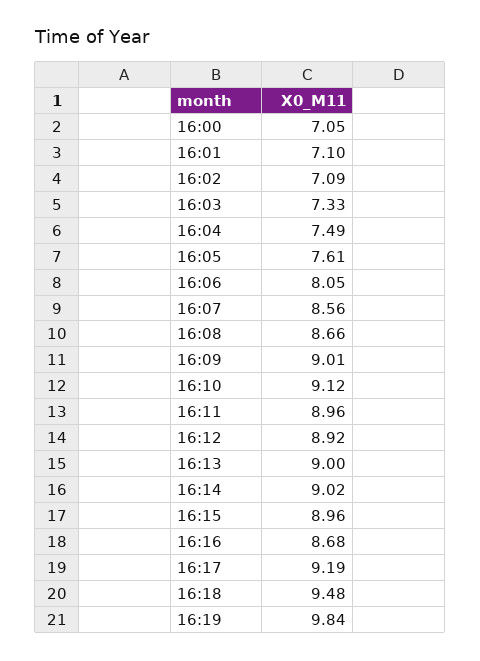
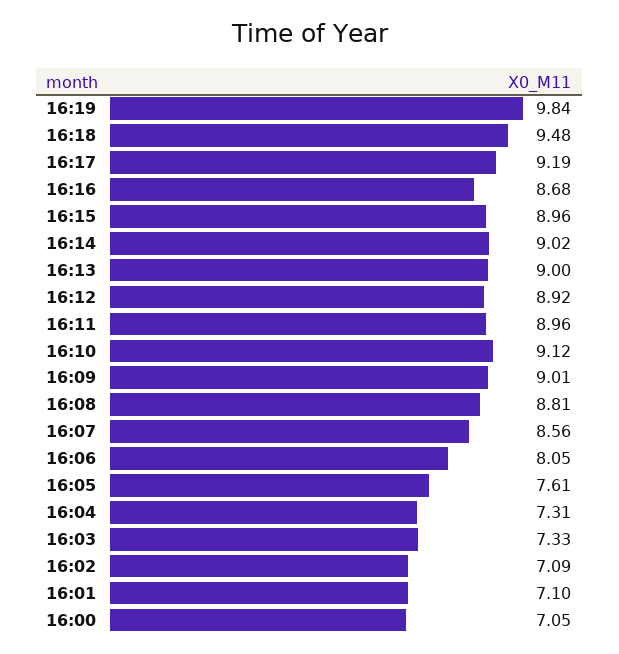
16:04: 7.49 -> 7.31
16:08: 8.66 -> 8.81

